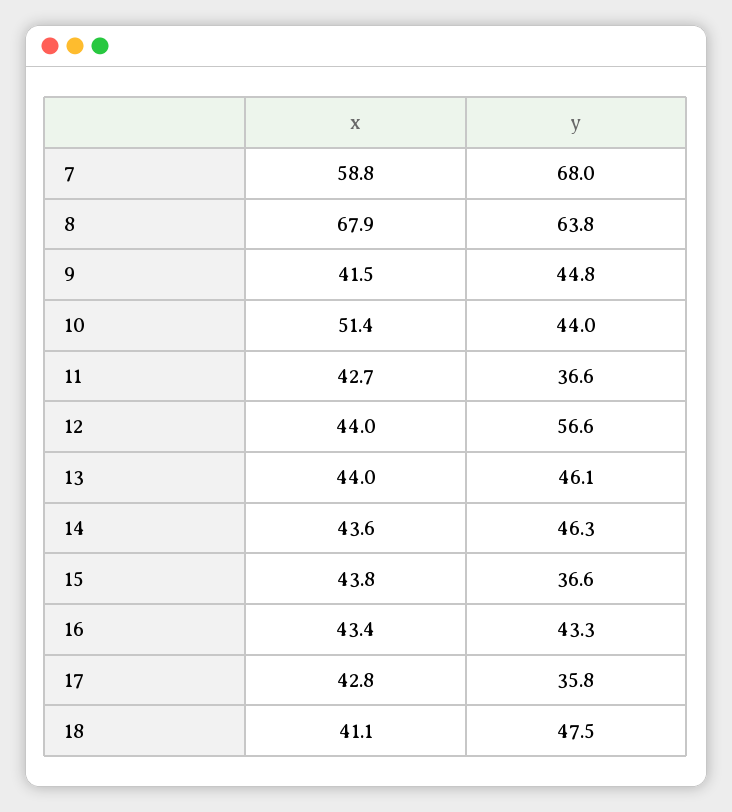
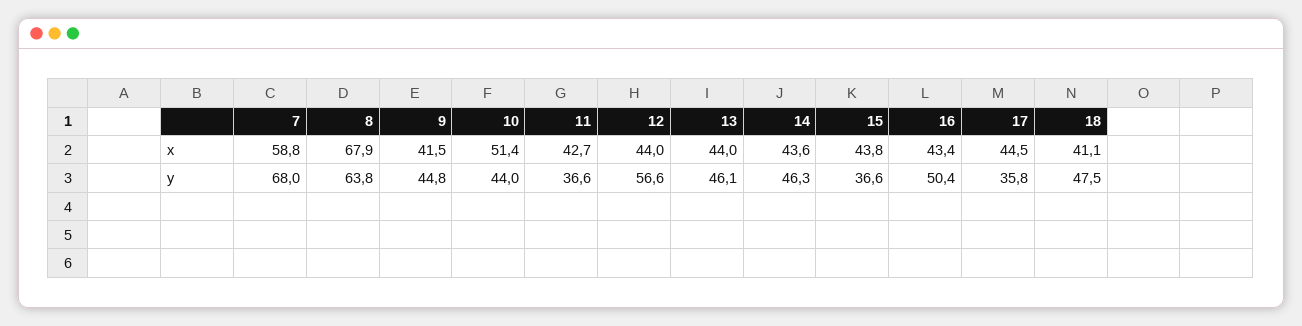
y, 16: 43.3 -> 50.4
x, 17: 42.8 -> 44.5

